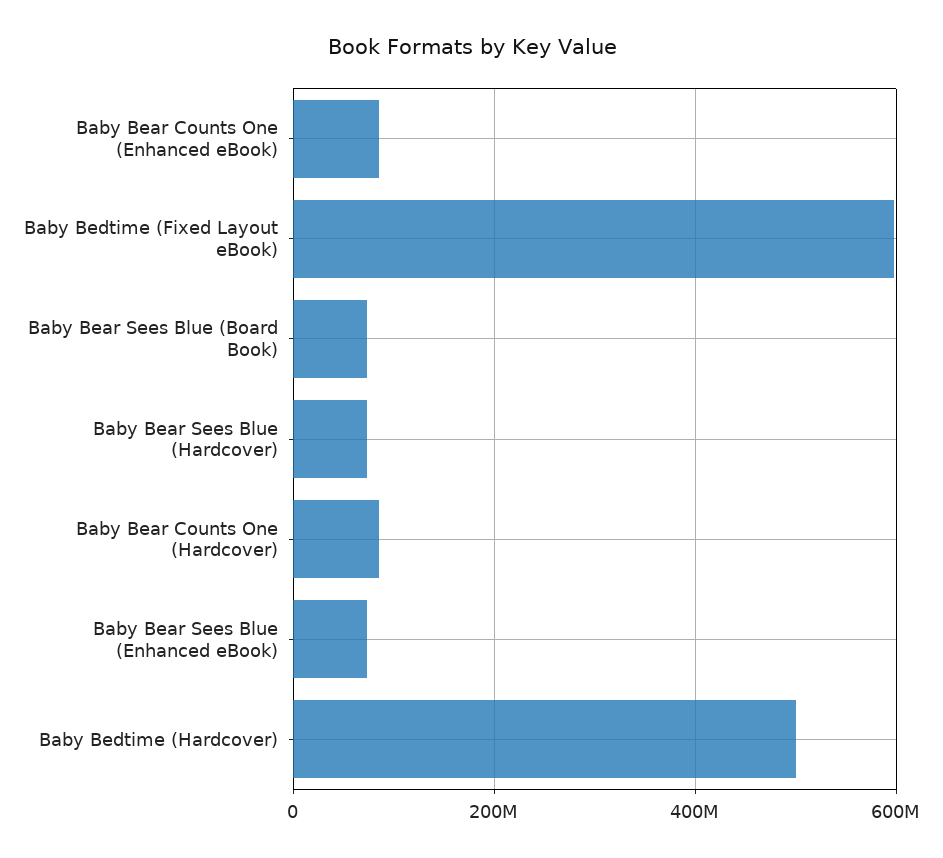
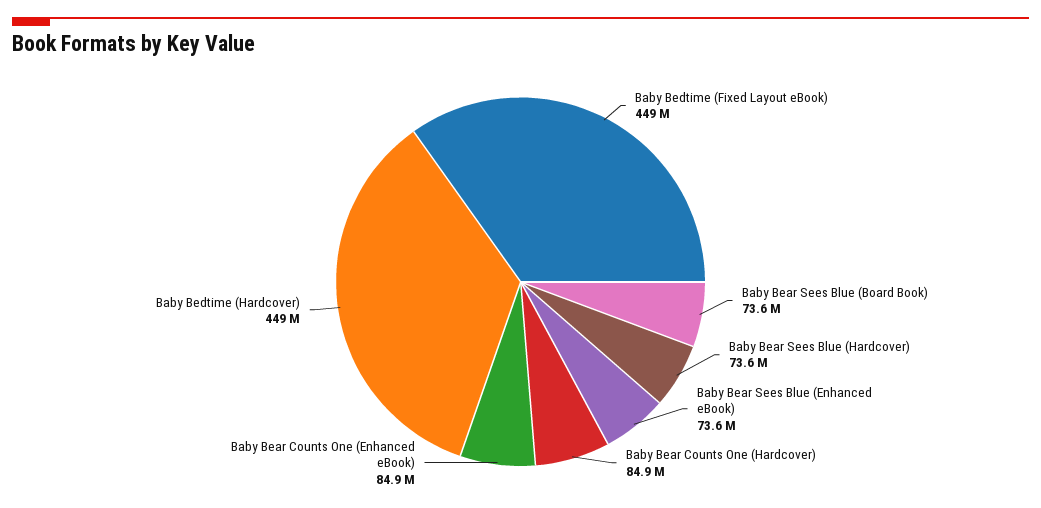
Baby Bedtime (Fixed Layout eBook): 600000000 -> 449000000
Baby Bedtime (Hardcover): 500000000 -> 449000000

